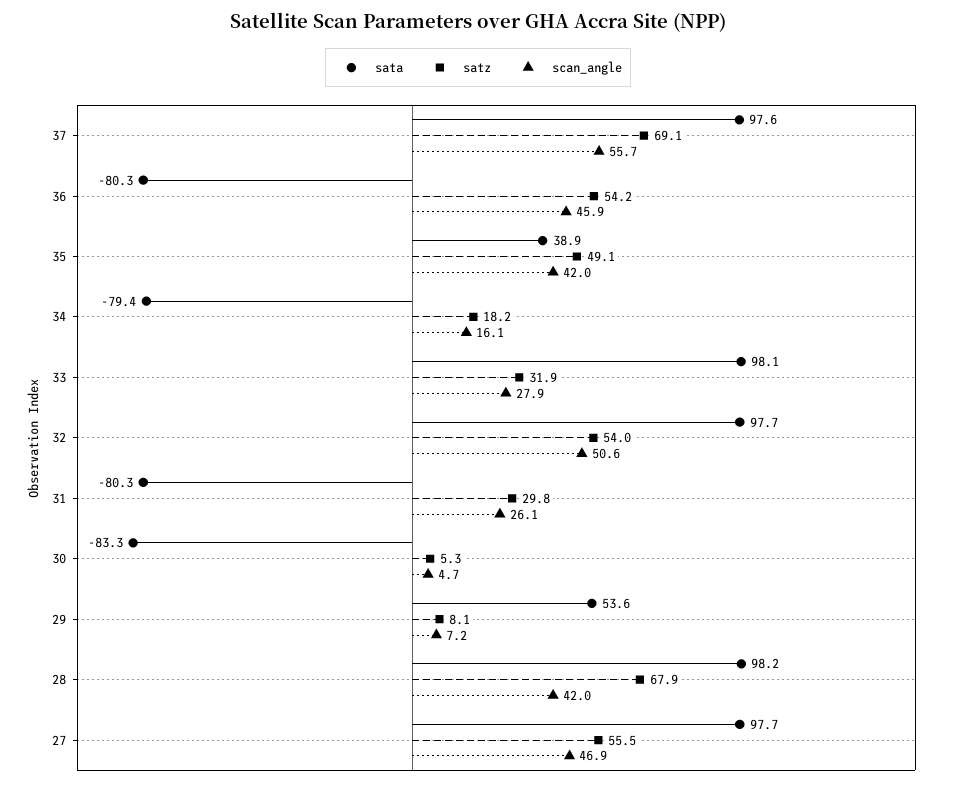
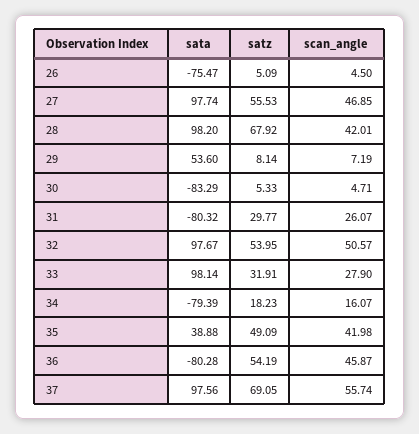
sata, 26: none -> -75.47
satz, 26: none -> 5.09
scan_angle, 26: none -> 4.5

